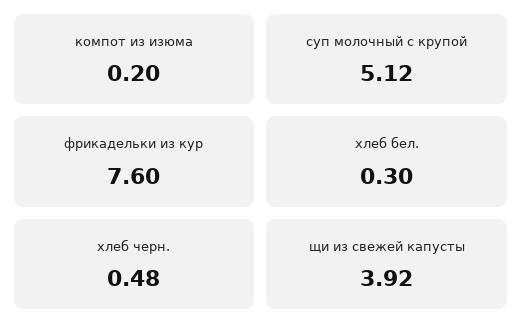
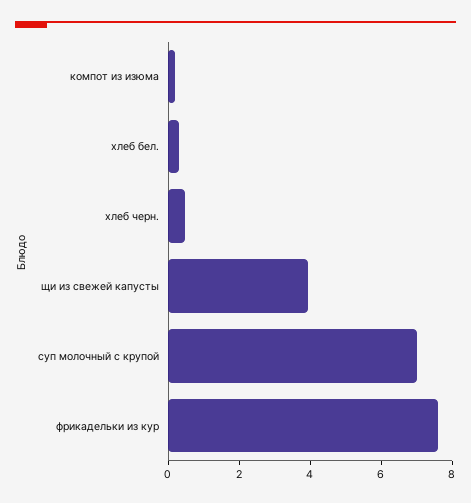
суп молочный с крупой: 5.12 -> 7

